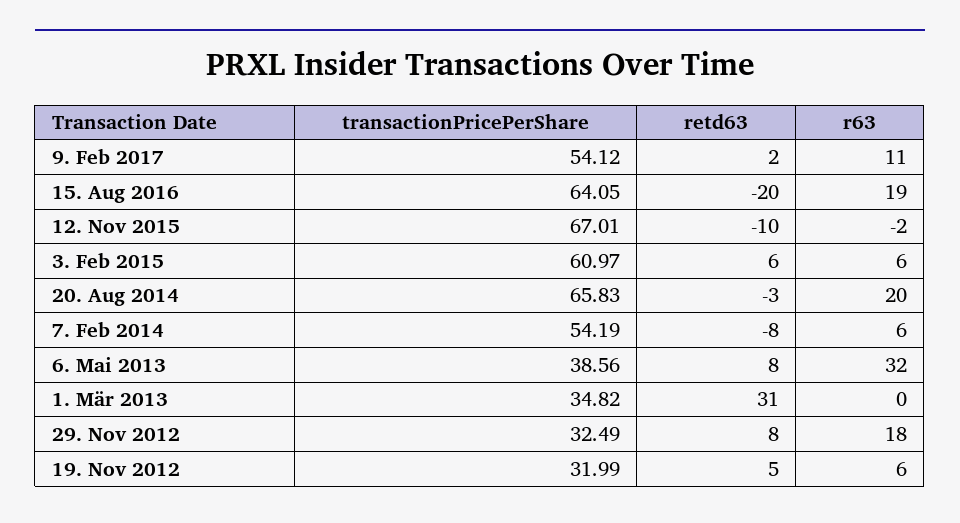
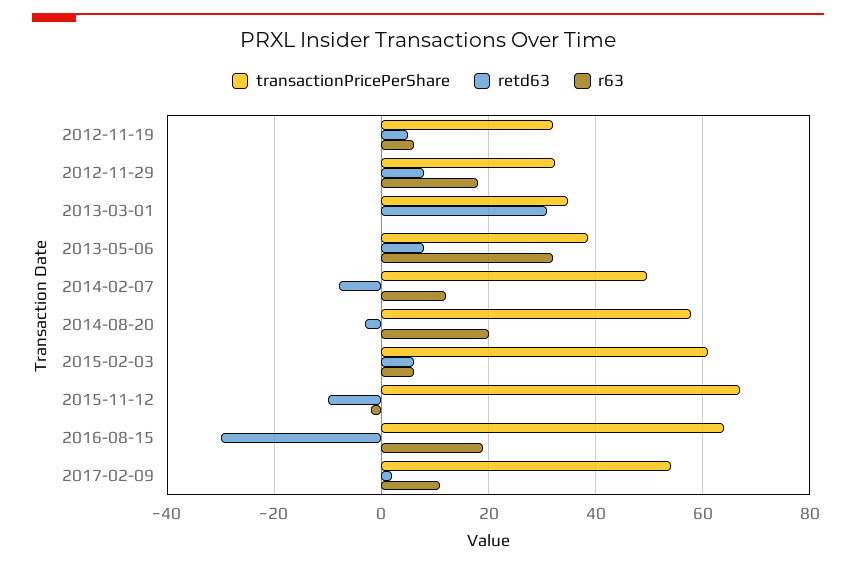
retd63, 15. Aug 2016: -20 -> -30
transactionPricePerShare, 20. Aug 2014: 65.83 -> 58
transactionPricePerShare, 7. Feb 2014: 54.19 -> 50
r63, 7. Feb 2014: 6 -> 12

